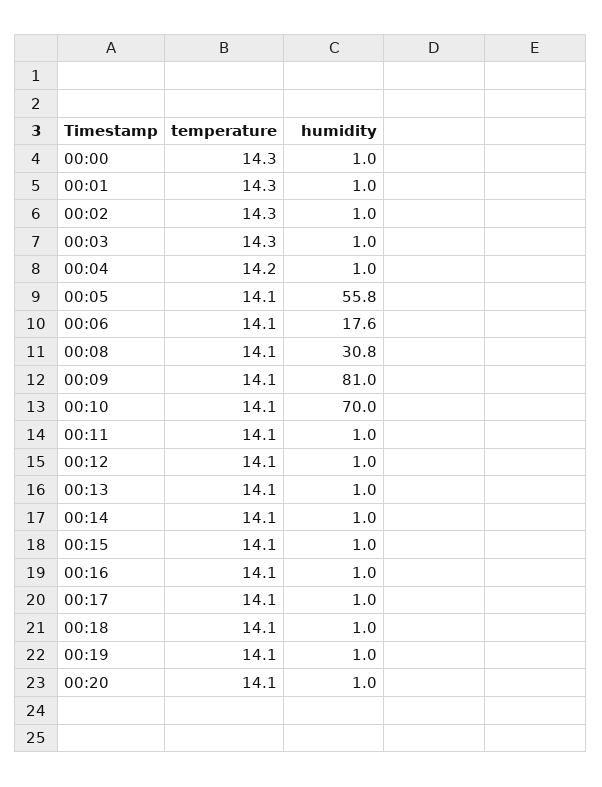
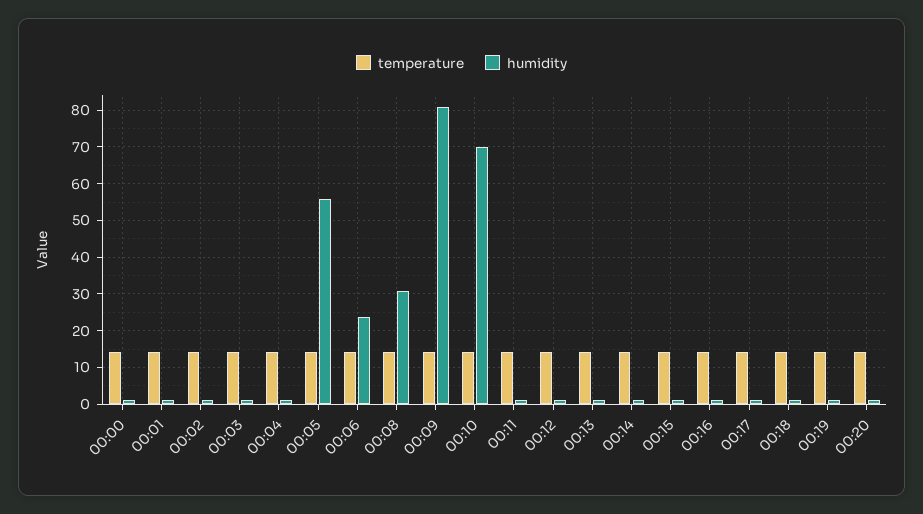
humidity, 00:06: 17.6 -> 24

